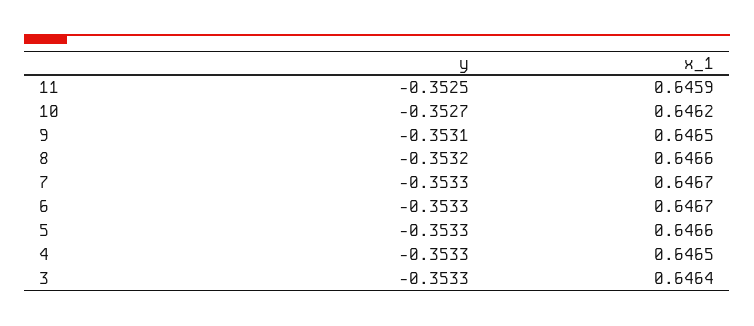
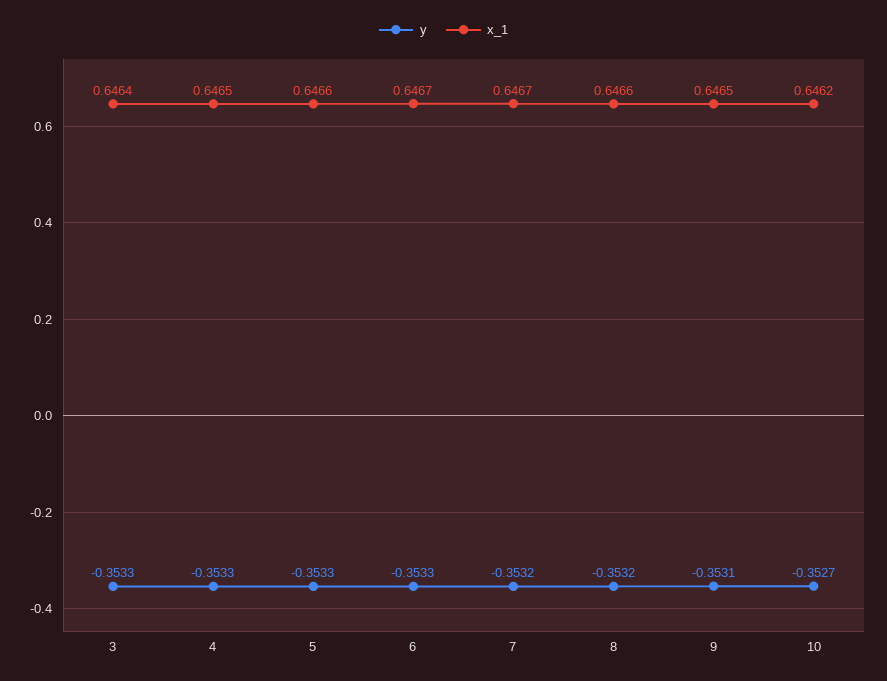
y, 11: -0.3525 -> none
x_1, 11: 0.6459 -> none
y, 7: -0.3533 -> -0.3532

